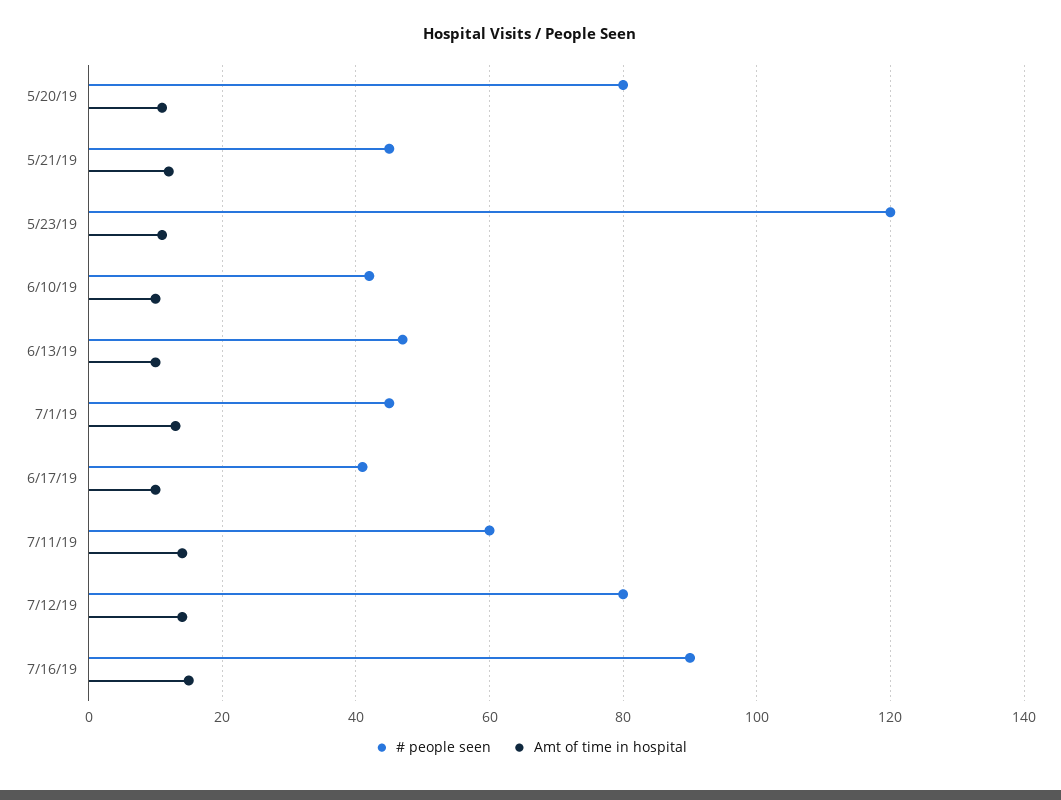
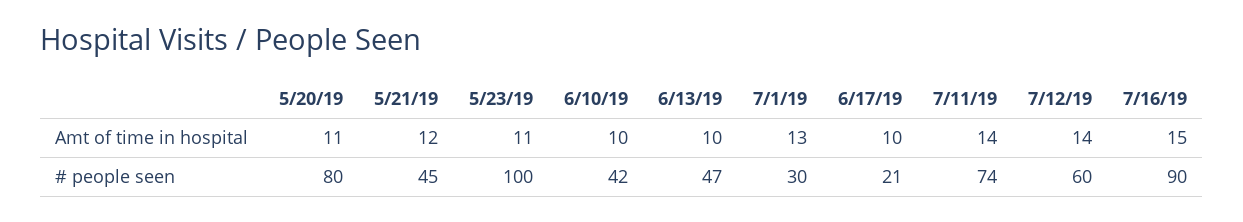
# people seen, 5/23/19: 120 -> 100
# people seen, 7/1/19: 45 -> 30
# people seen, 6/17/19: 40 -> 21
# people seen, 7/11/19: 60 -> 74
# people seen, 7/12/19: 80 -> 60

